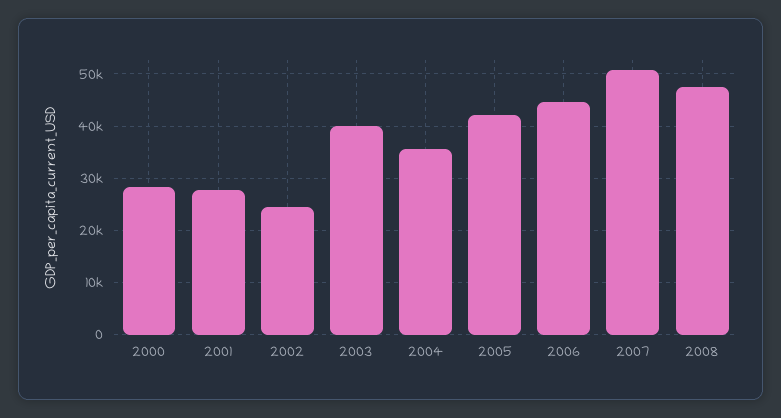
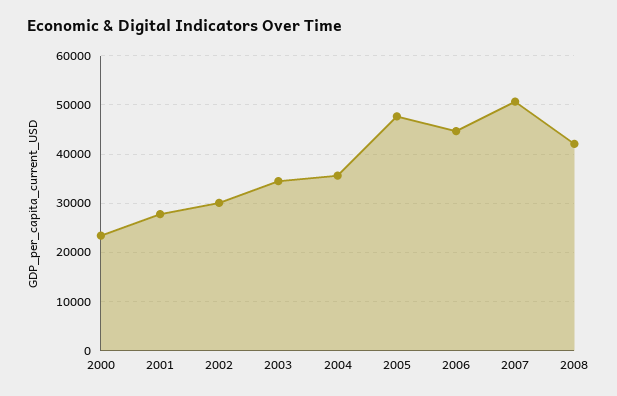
2000: 28000 -> 24000
2002: 24000 -> 30000
2003: 40000 -> 34000
2005: 42000 -> 48000
2008: 48000 -> 42000

